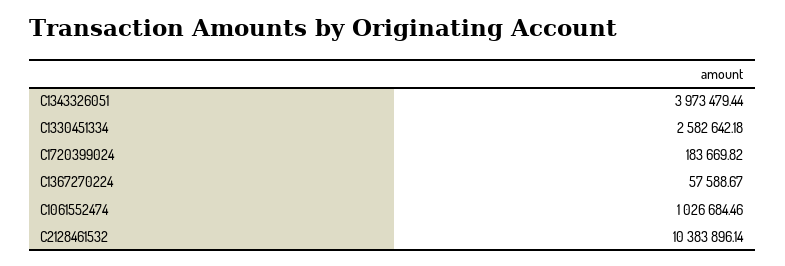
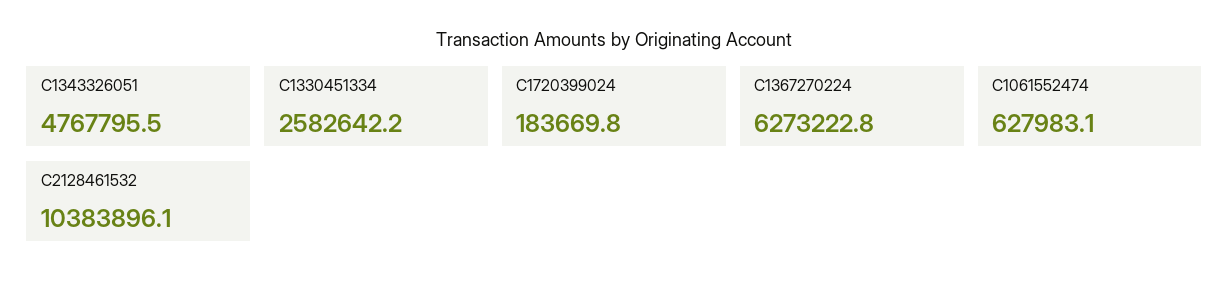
C1343326051: 3973479.44 -> 4767795.5
C1367270224: 57588.67 -> 6273222.8
C1061552474: 1026684.46 -> 627983.1

